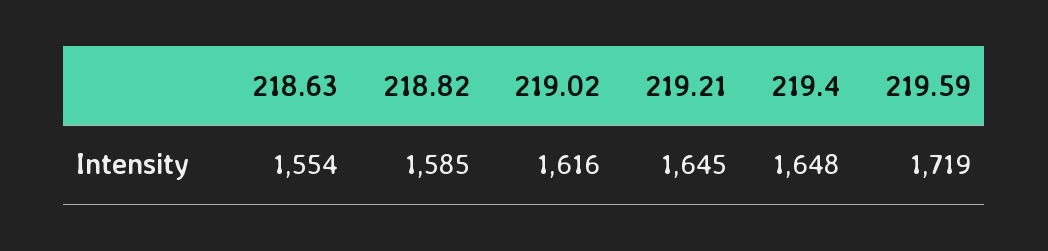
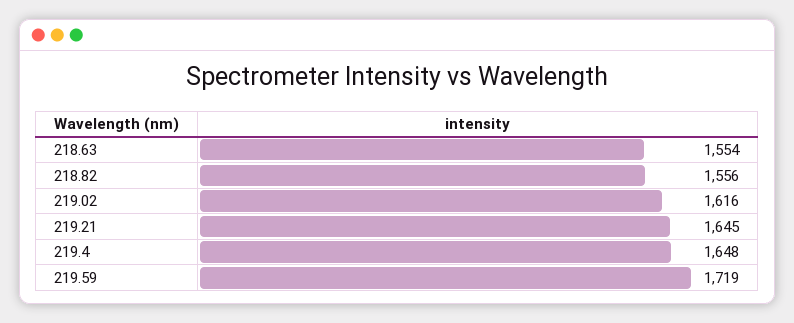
218.82: 1585 -> 1556

